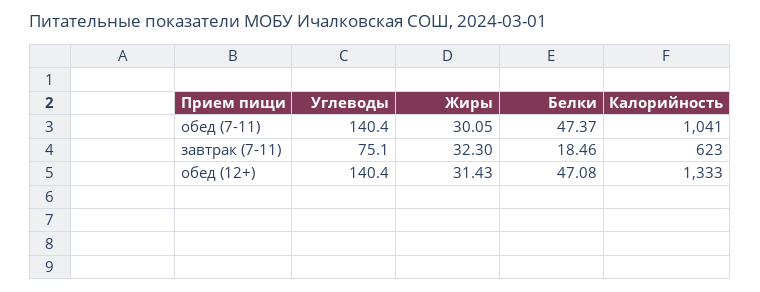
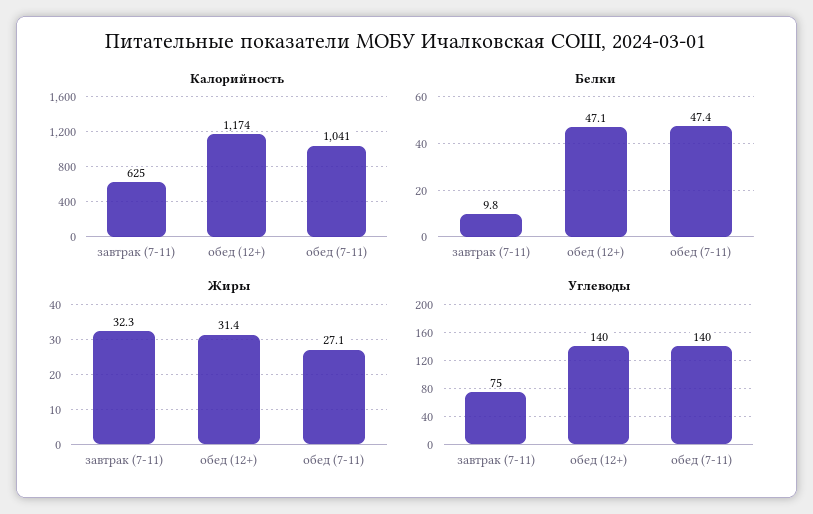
Жиры, обед (7-11): 30.05 -> 27.1
Белки, завтрак (7-11): 18.46 -> 9.8
Калорийность, завтрак (7-11): 623 -> 625
Калорийность, обед (12+): 1333 -> 1174

